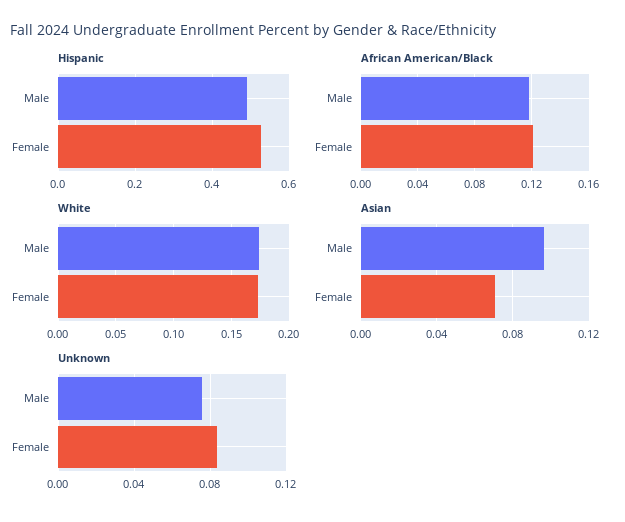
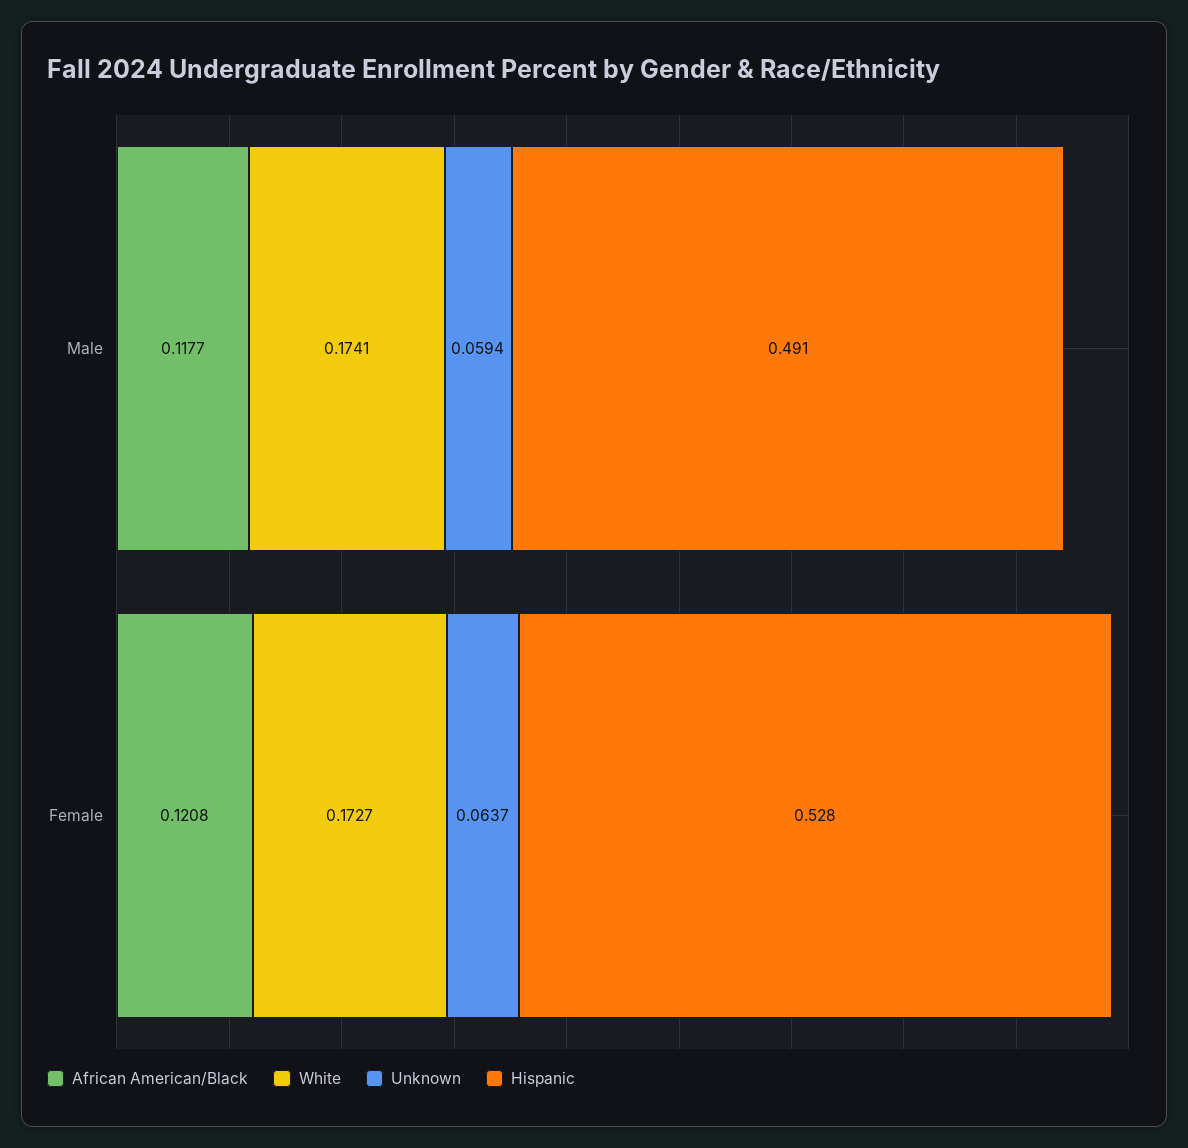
Asian, Male: 0.095 -> none
Asian, Female: 0.07 -> none
Unknown, Male: 0.075 -> 0.0594
Unknown, Female: 0.085 -> 0.0637

